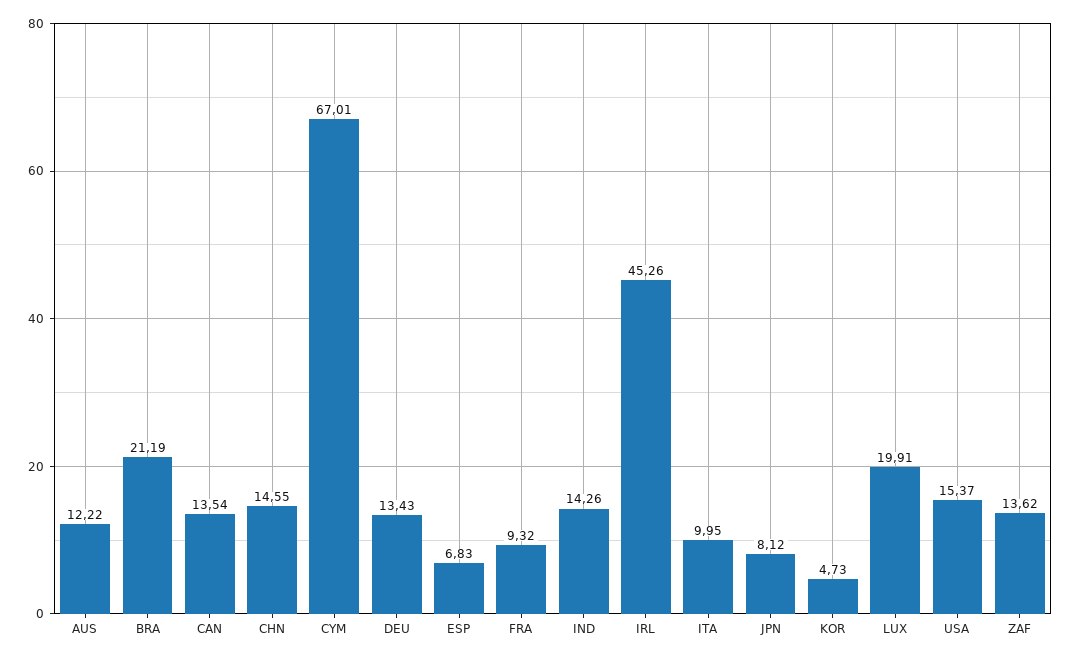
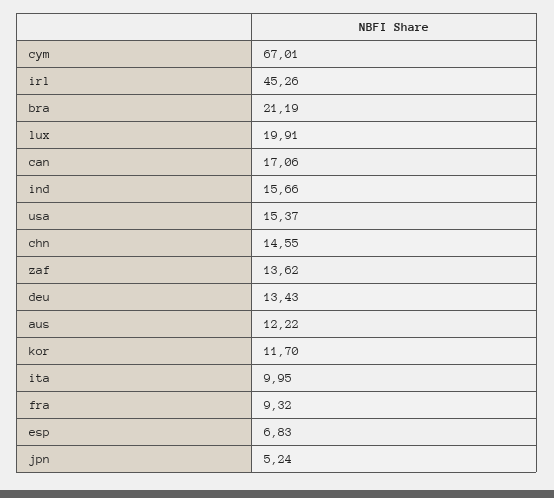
CAN: 13.54 -> 17.06
IND: 14.26 -> 15.66
JPN: 8.12 -> 5.24
KOR: 4.73 -> 11.7

